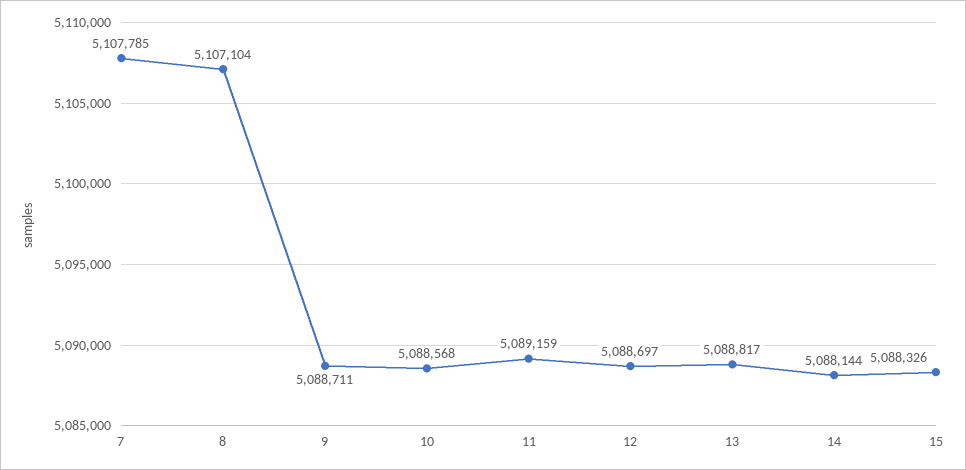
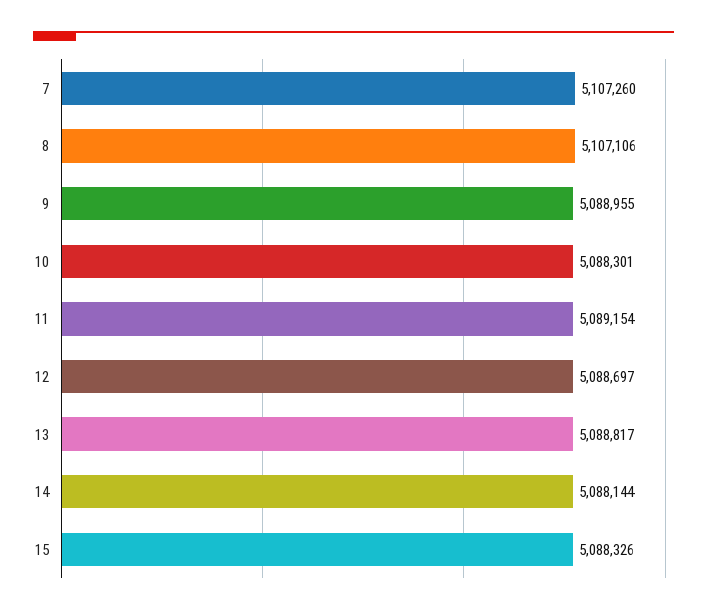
7: 5107785 -> 5107260
8: 5107104 -> 5107106
9: 5088711 -> 5088955
10: 5088568 -> 5088301
11: 5089159 -> 5089154

